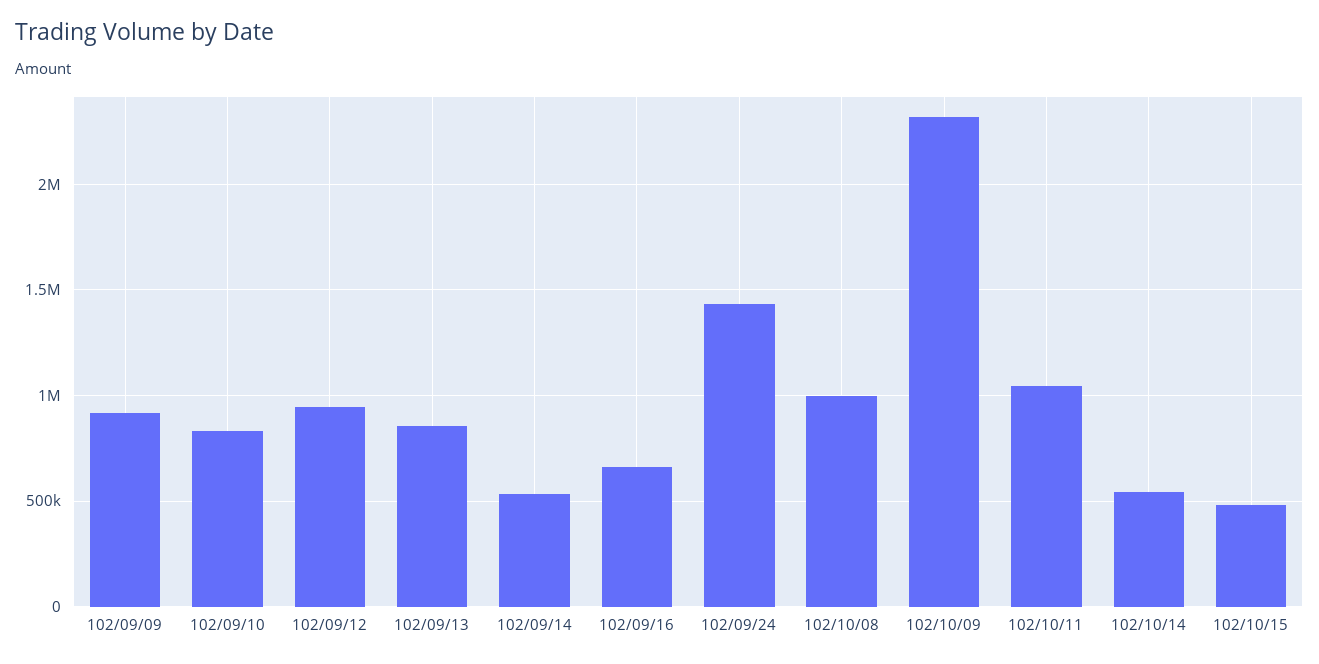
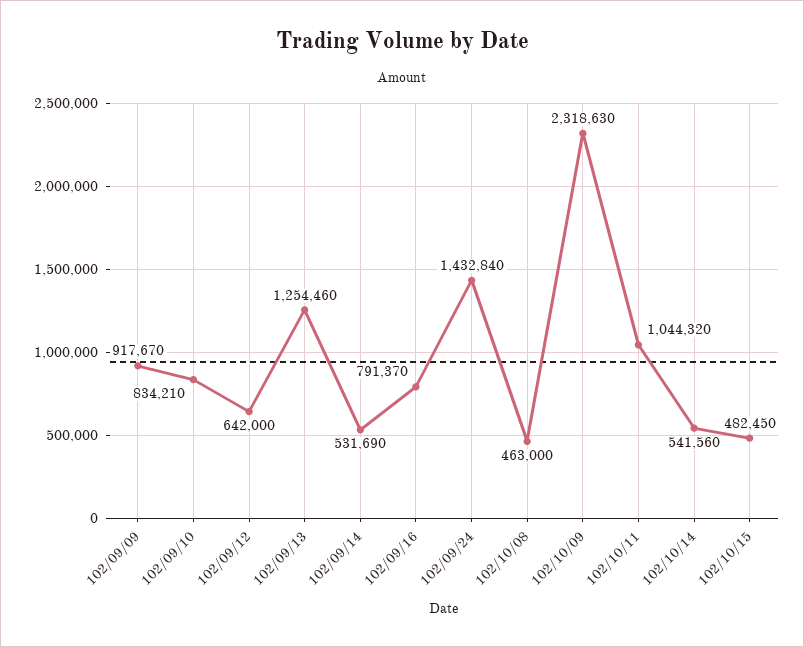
102/09/12: 950000 -> 642000
102/09/13: 850000 -> 1254460
102/09/16: 650000 -> 791370
102/10/08: 1000000 -> 463000

